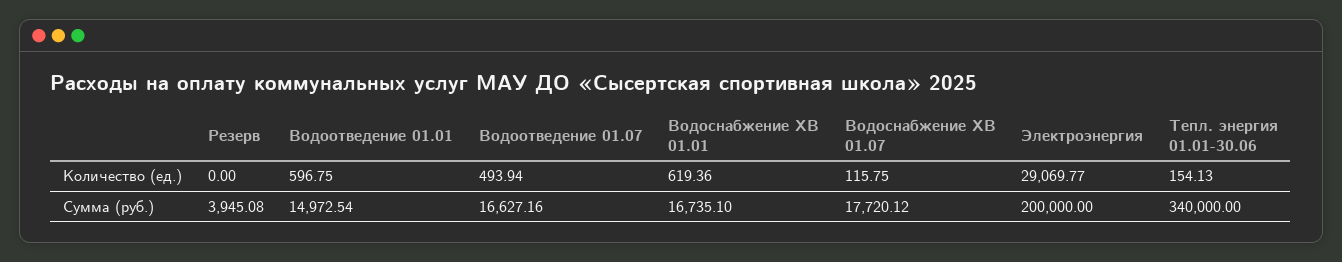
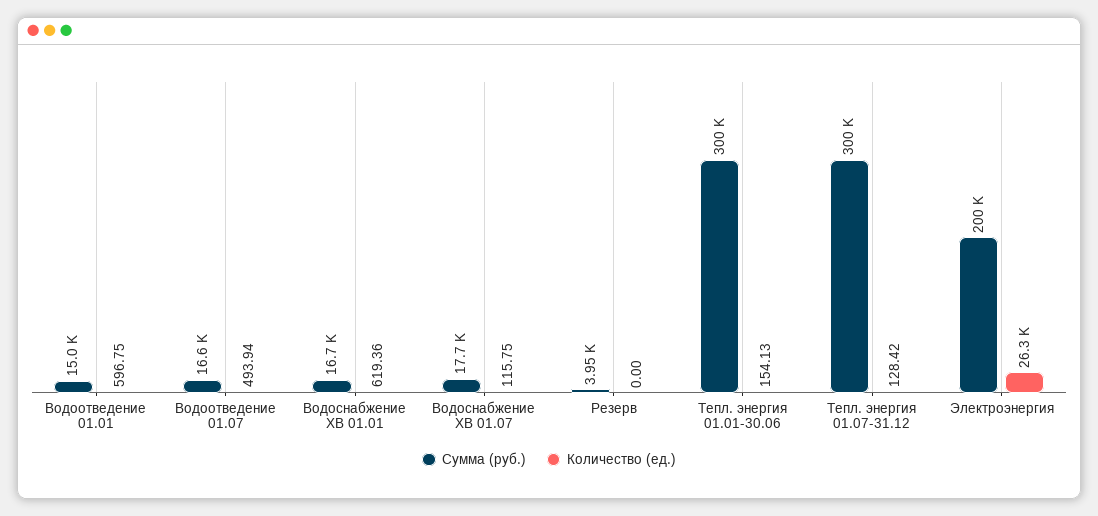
Количество (ед.), Электроэнергия: 29069.77 -> 26300
Сумма (руб.), Тепл. энергия 01.01-30.06: 340000 -> 300000
Сумма (руб.), Тепл. энергия 01.07-31.12: none -> 300000
Количество (ед.), Тепл. энергия 01.07-31.12: none -> 128.42

